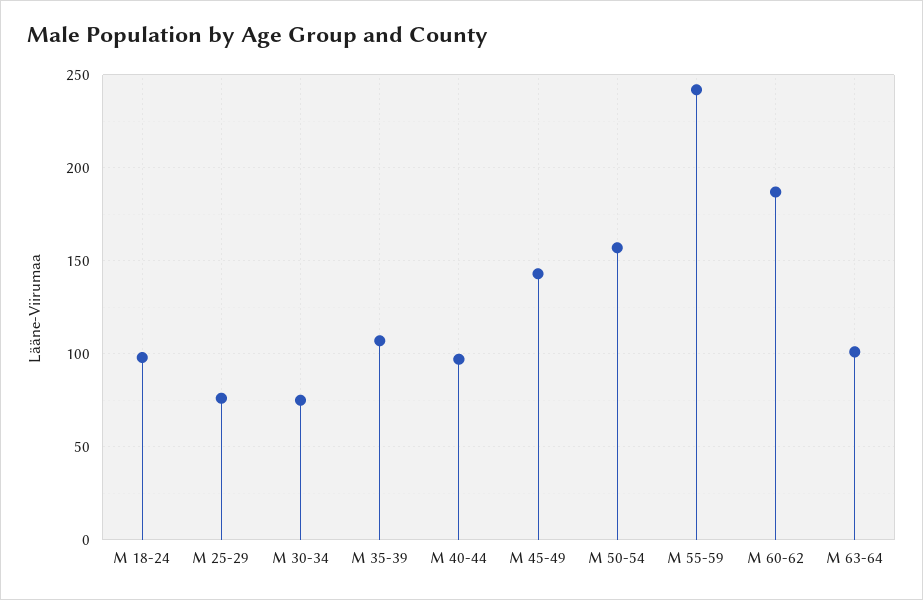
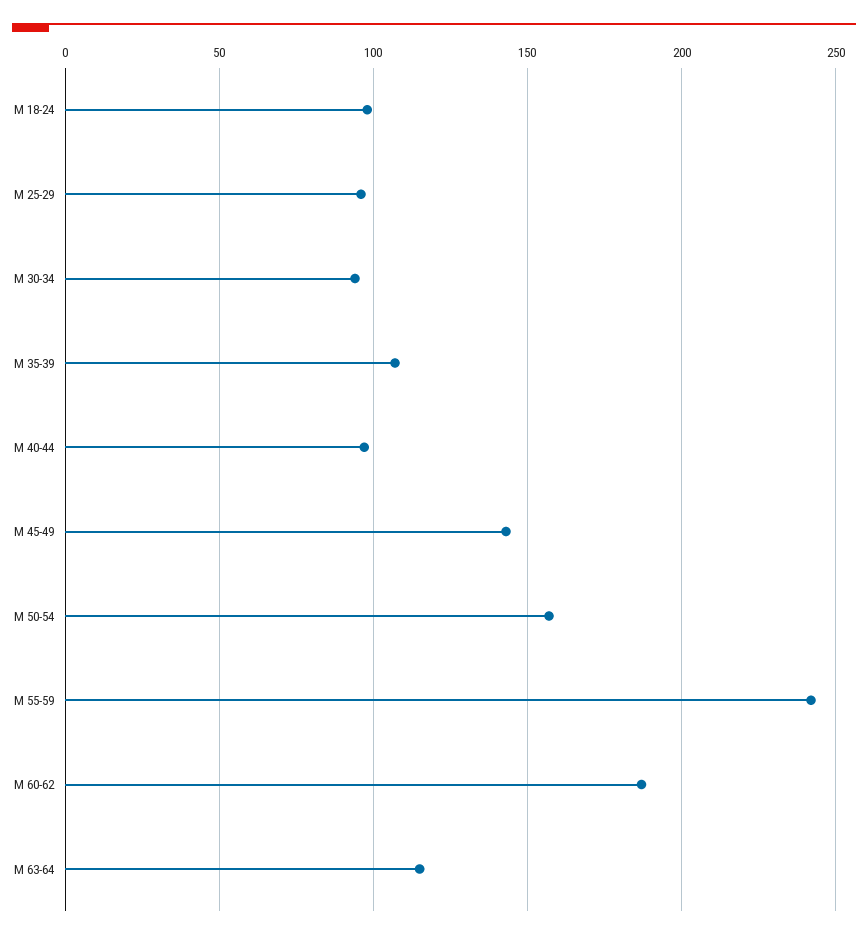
M 25-29: 75 -> 95
M 30-34: 75 -> 95
M 63-64: 100 -> 115

